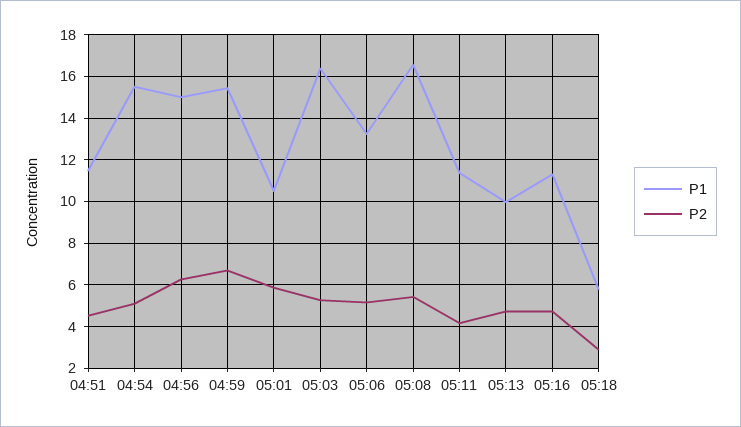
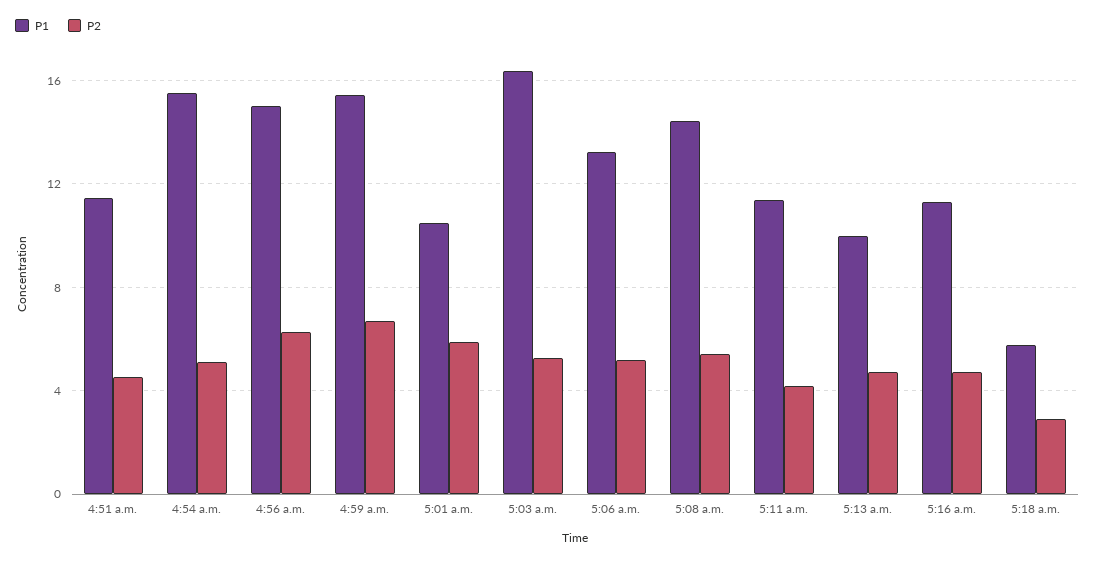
P1, 05:08: 16.5 -> 14.5

